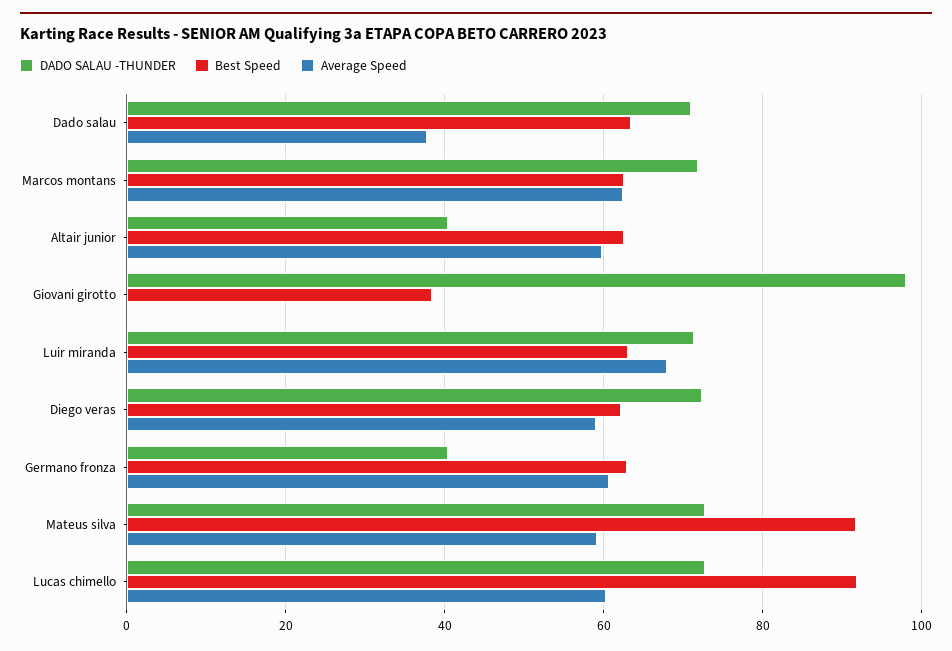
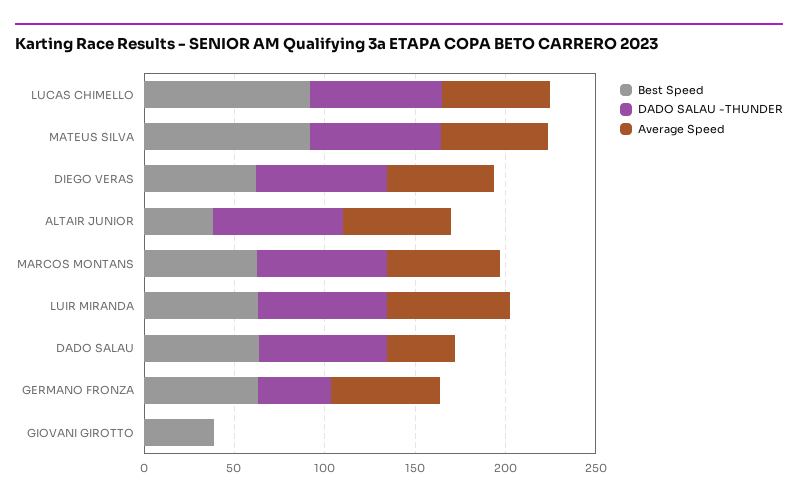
DADO SALAU -THUNDER, Altair junior: 40 -> 70
Best Speed, Altair junior: 62 -> 40
DADO SALAU -THUNDER, Giovani girotto: 98 -> 0

